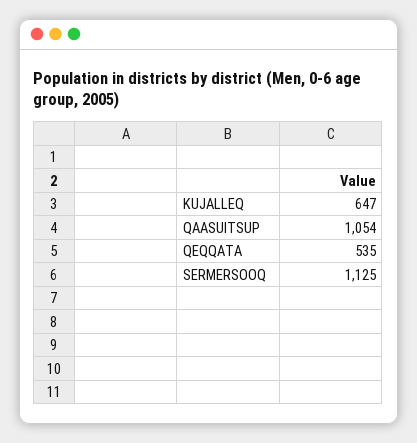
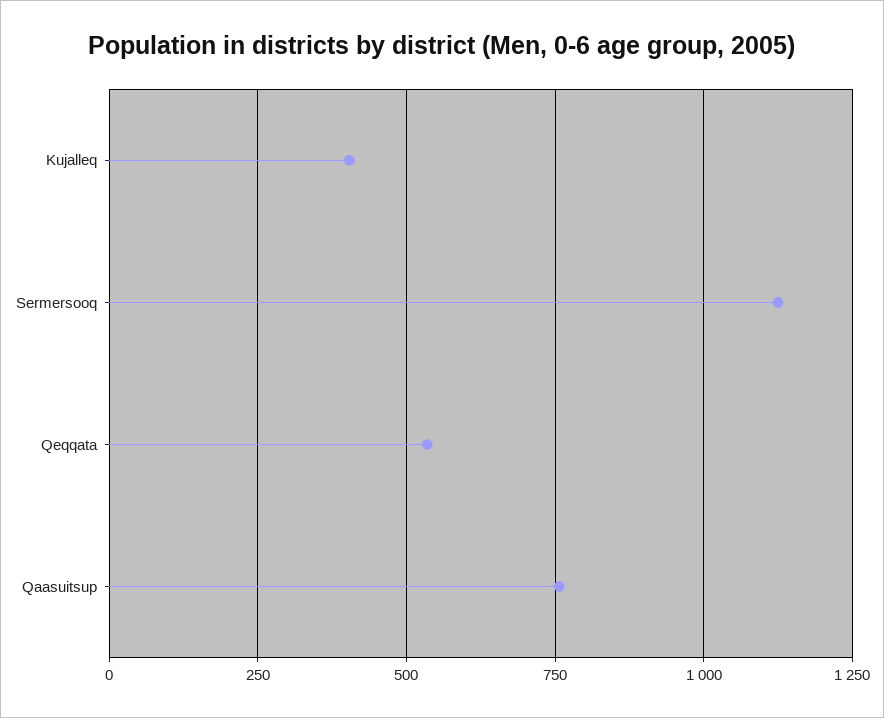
KUJALLEQ: 647 -> 400
QAASUITSUP: 1054 -> 750

